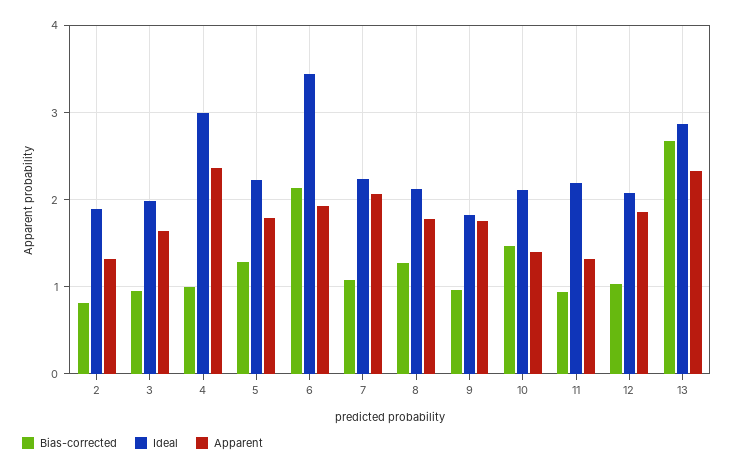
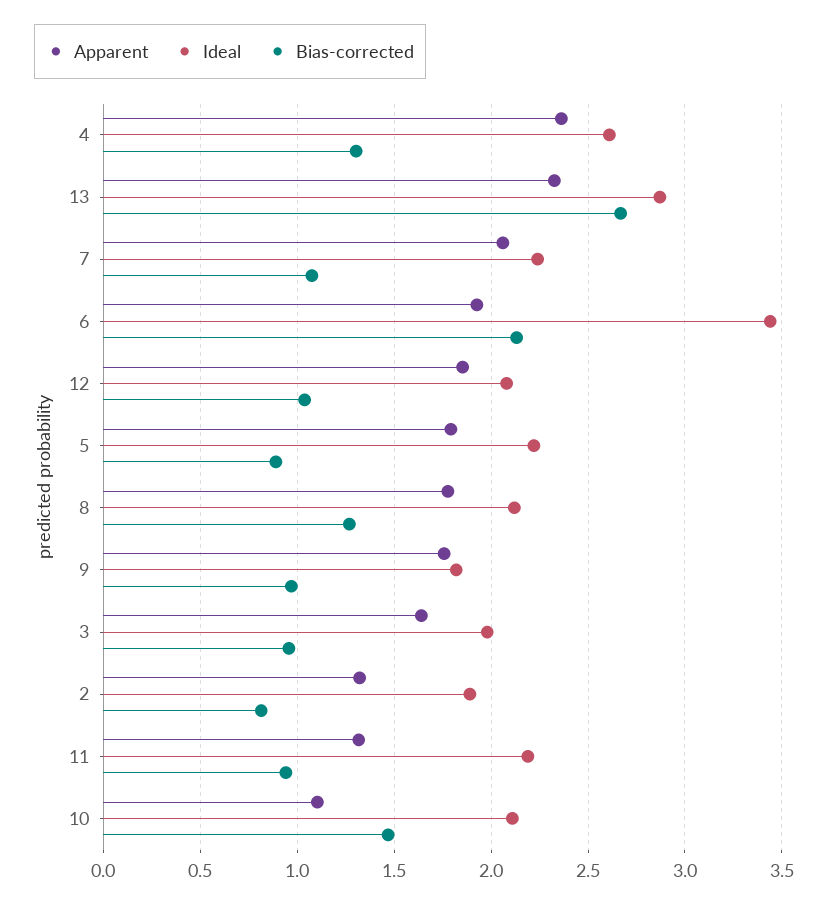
Bias-corrected, 4: 1 -> 1.3
Ideal, 4: 3 -> 2.6
Bias-corrected, 5: 1.3 -> 0.9
Apparent, 10: 1.4 -> 1.1

